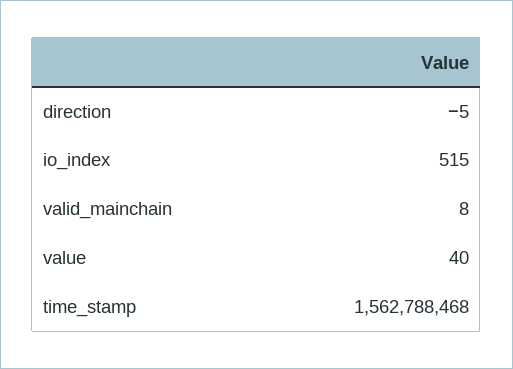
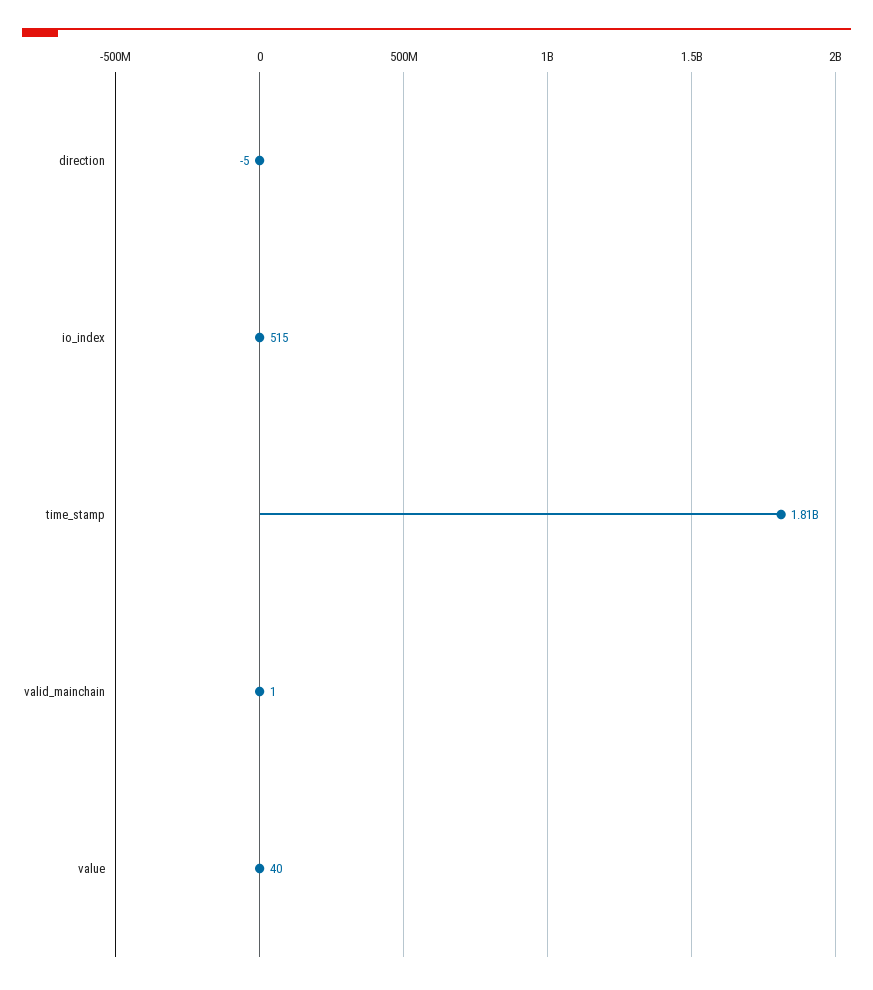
valid_mainchain: 8 -> 1
time_stamp: 1562788468 -> 1810000000

